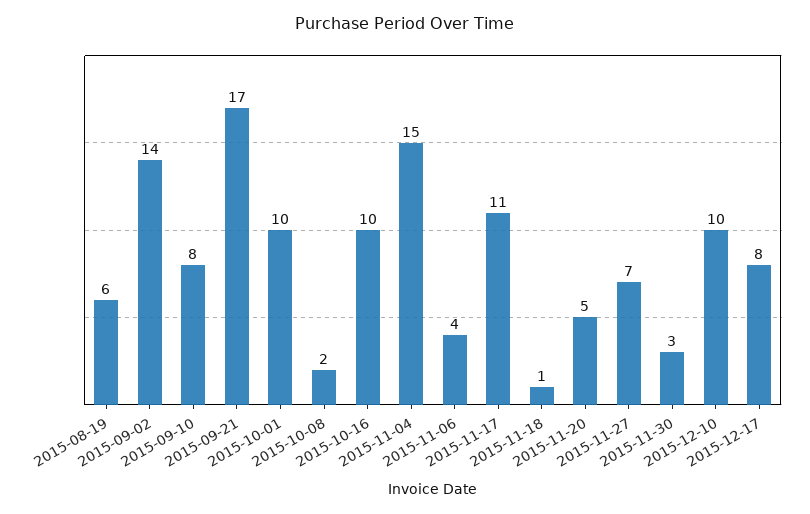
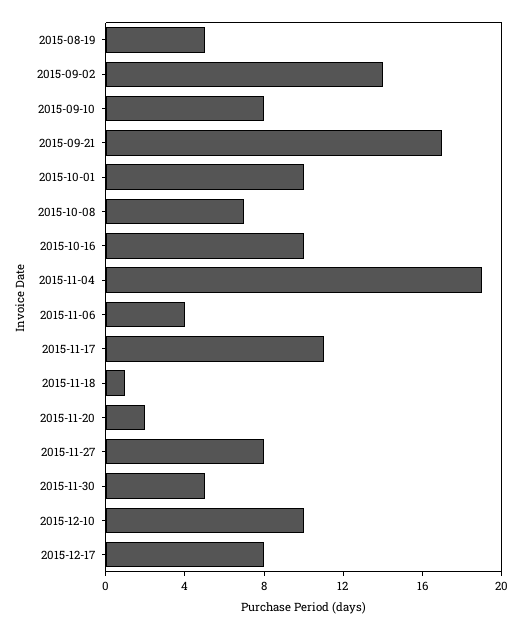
2015-08-19: 6 -> 5
2015-10-08: 2 -> 7
2015-11-04: 15 -> 19
2015-11-20: 5 -> 2
2015-11-27: 7 -> 8
2015-11-30: 3 -> 5

